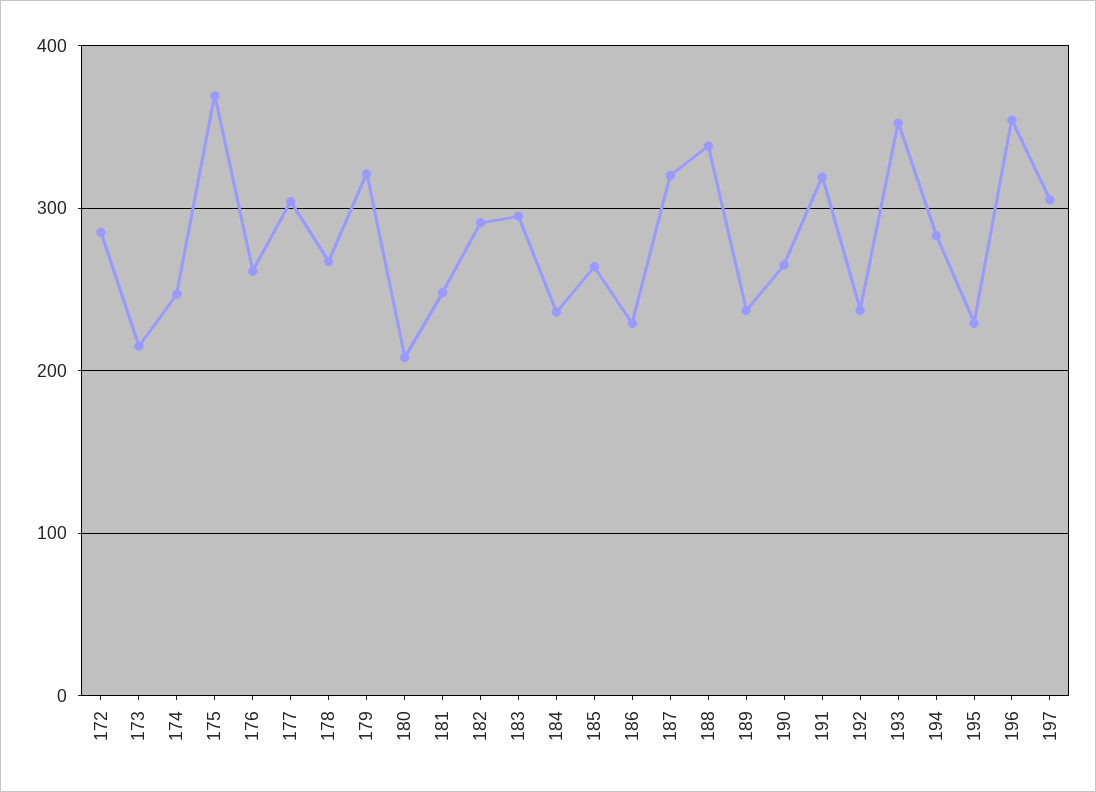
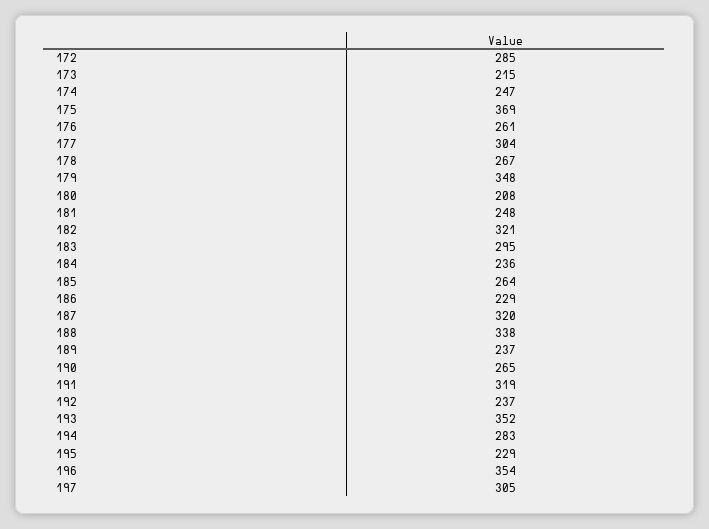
179: 320 -> 348
182: 290 -> 321

